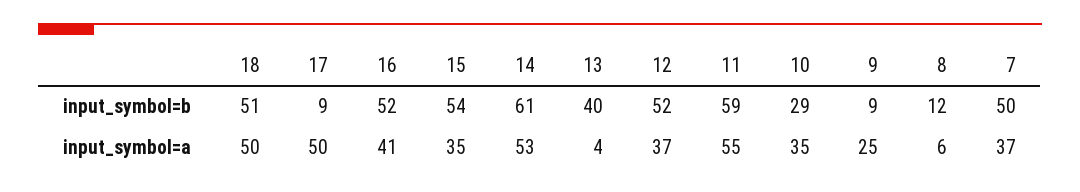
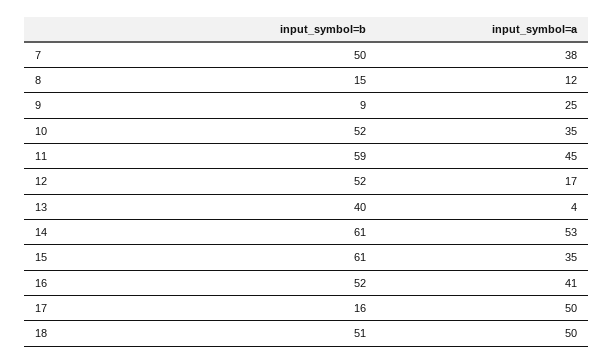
17, input_symbol=b: 9 -> 16
15, input_symbol=b: 54 -> 61
10, input_symbol=b: 29 -> 52
8, input_symbol=b: 12 -> 15
12, input_symbol=a: 37 -> 17
11, input_symbol=a: 55 -> 45
8, input_symbol=a: 6 -> 12
7, input_symbol=a: 37 -> 38

